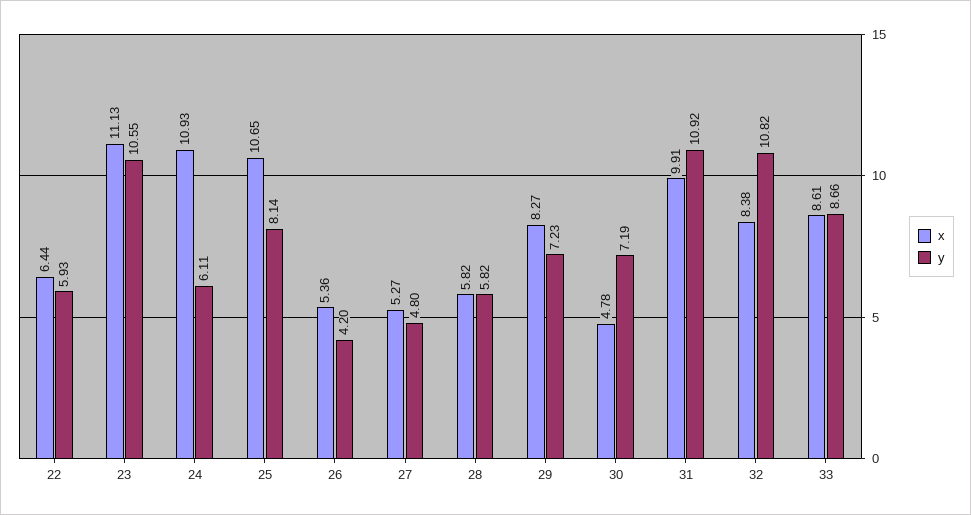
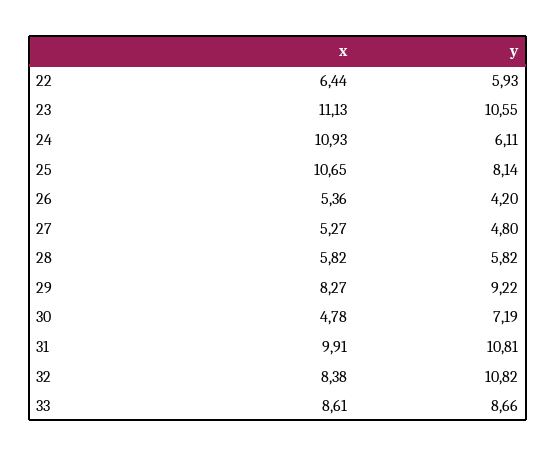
y, 29: 7.23 -> 9.22
y, 31: 10.92 -> 10.81

